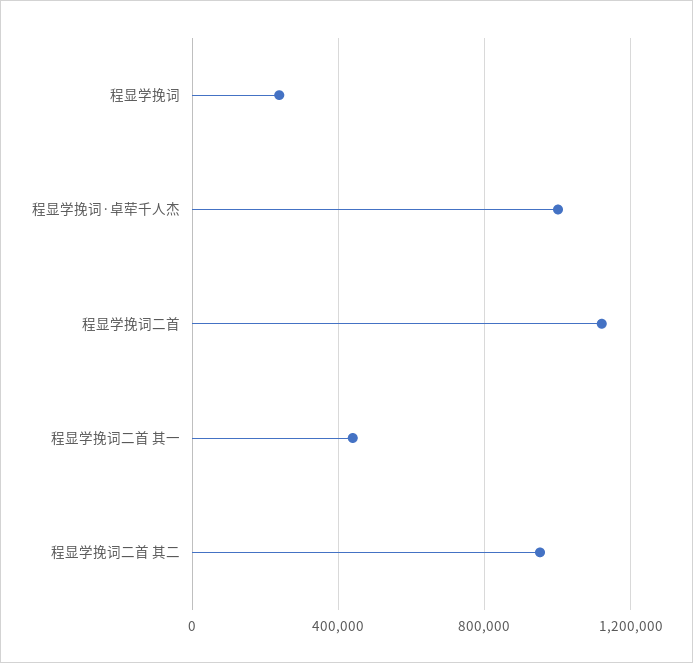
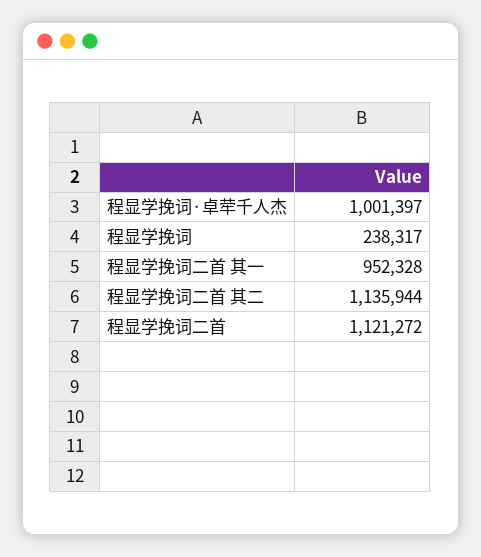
程显学挽词二首 其一: 450000 -> 952328
程显学挽词二首 其二: 950000 -> 1135944

